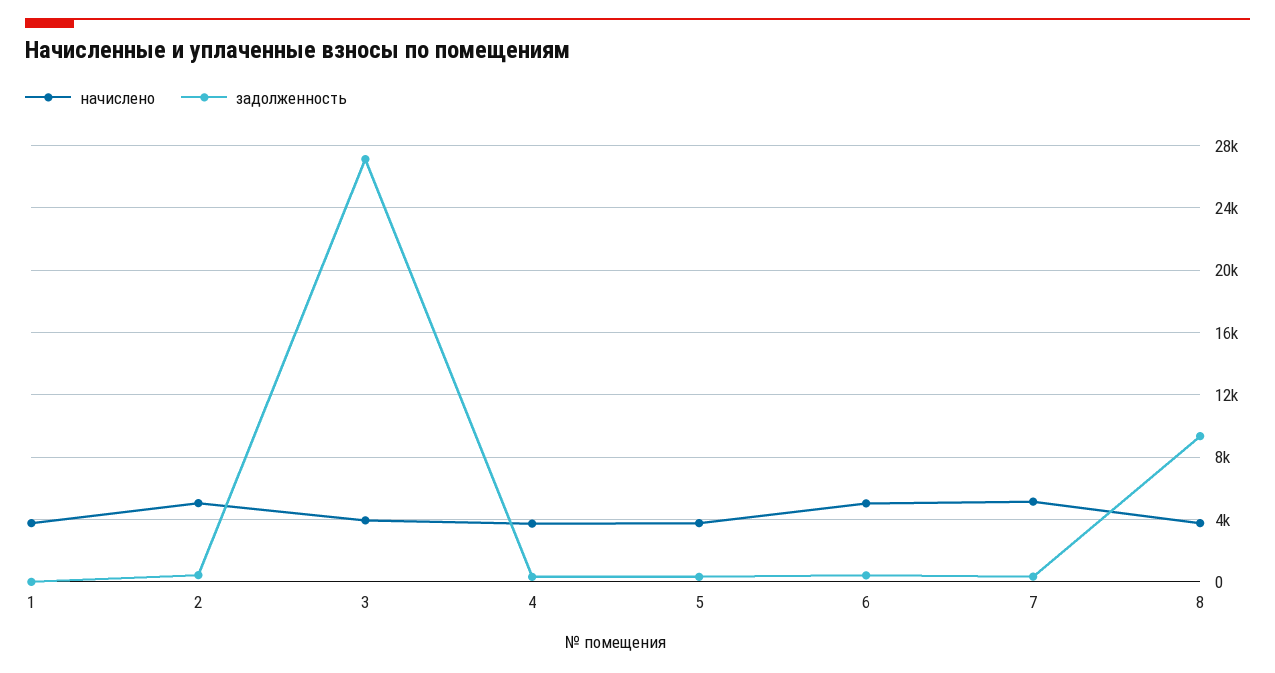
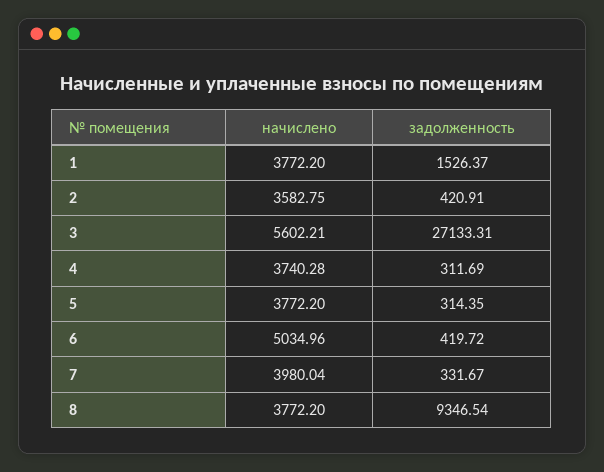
задолженность, 1: 0 -> 1526.37
начислено, 2: 5000 -> 3582.75
начислено, 3: 4000 -> 5602.21
начислено, 7: 5000 -> 3980.04

